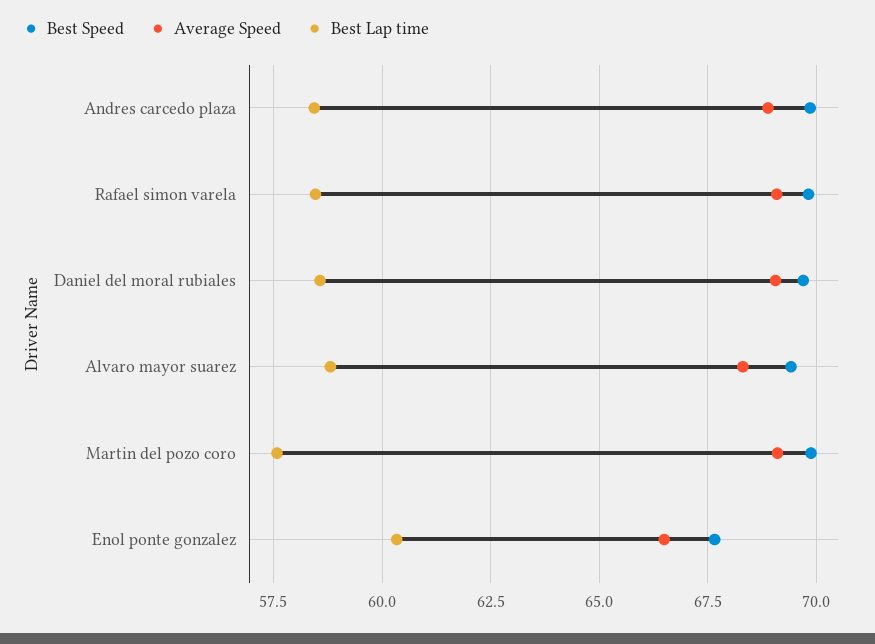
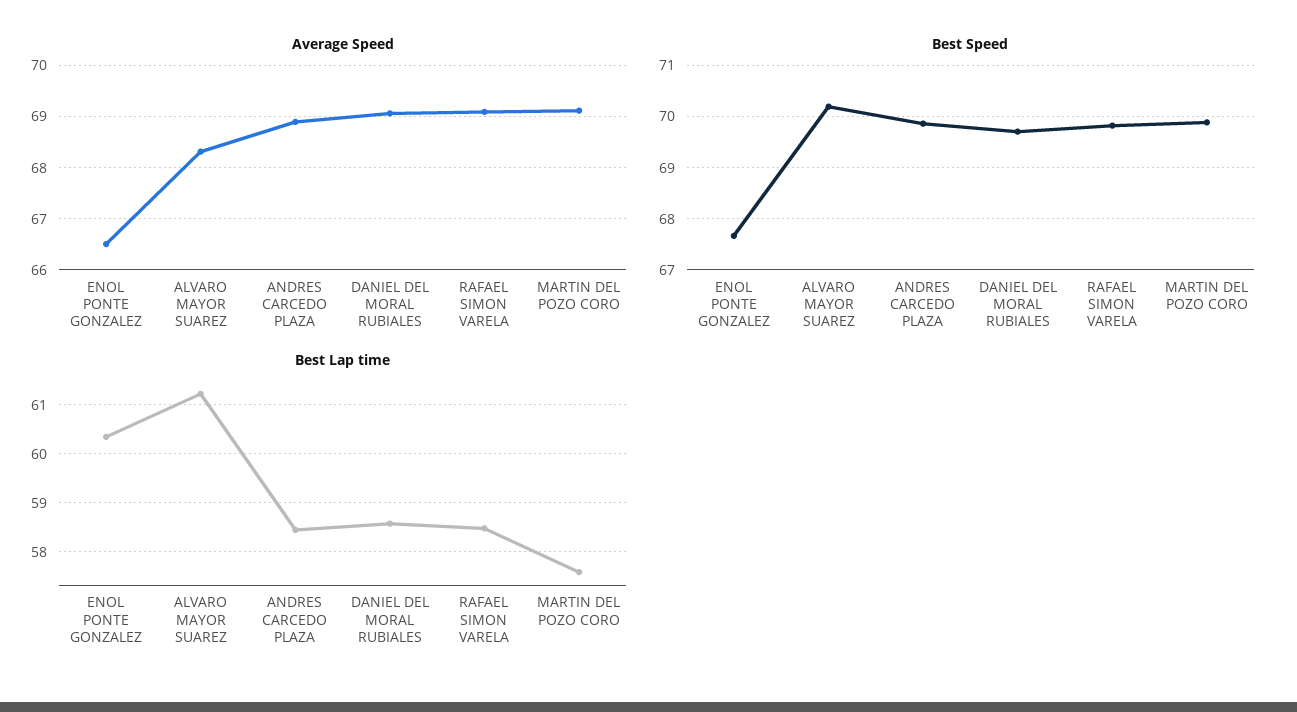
Best Speed, Alvaro mayor suarez: 69.5 -> 70.2
Best Lap time, Alvaro mayor suarez: 58.75 -> 61.2

